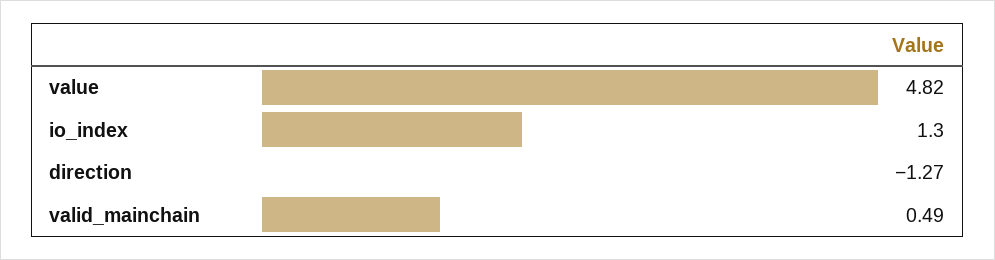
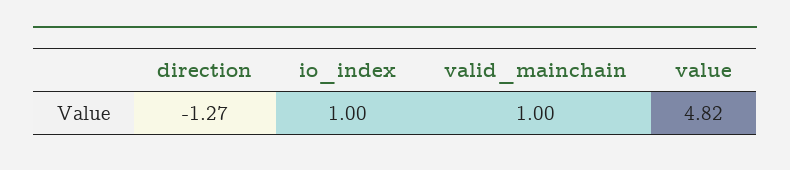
io_index: 1.3 -> 1
valid_mainchain: 0.49 -> 1

